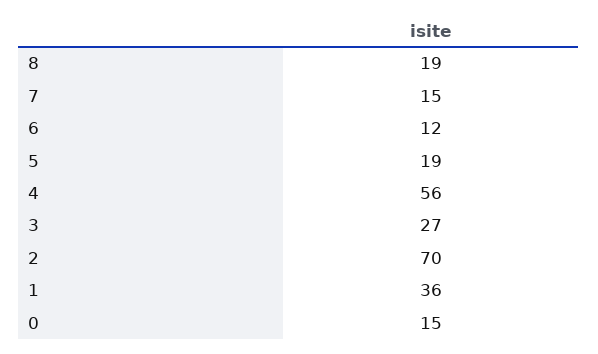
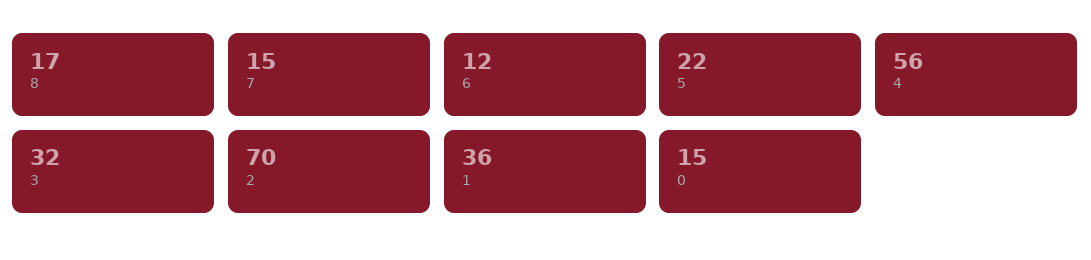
8: 19 -> 17
5: 19 -> 22
3: 27 -> 32

